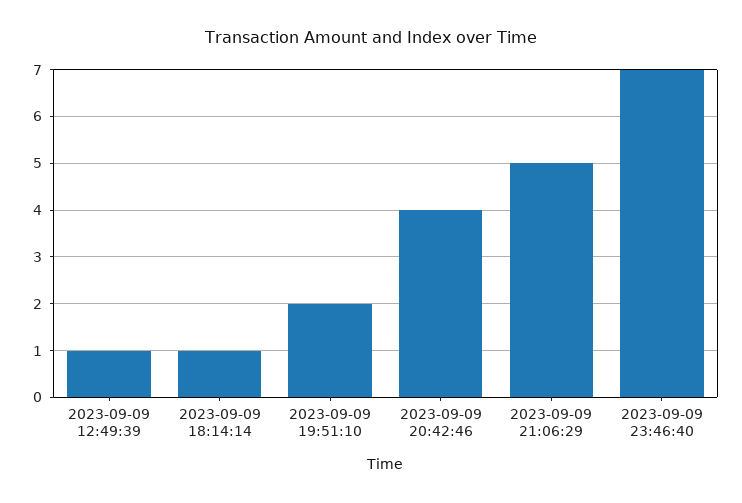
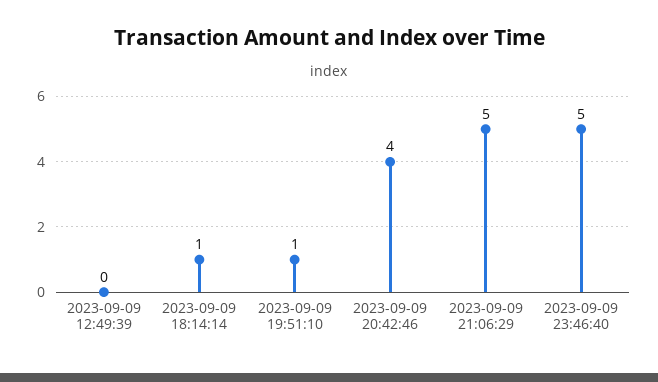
2023-09-09 12:49:39: 1 -> 0
2023-09-09 19:51:10: 2 -> 1
2023-09-09 23:46:40: 7 -> 5

